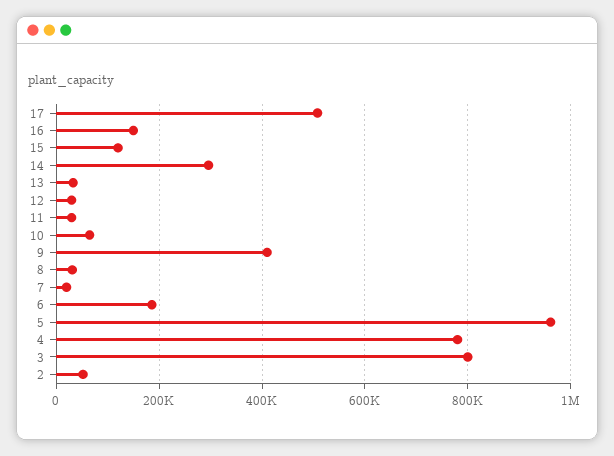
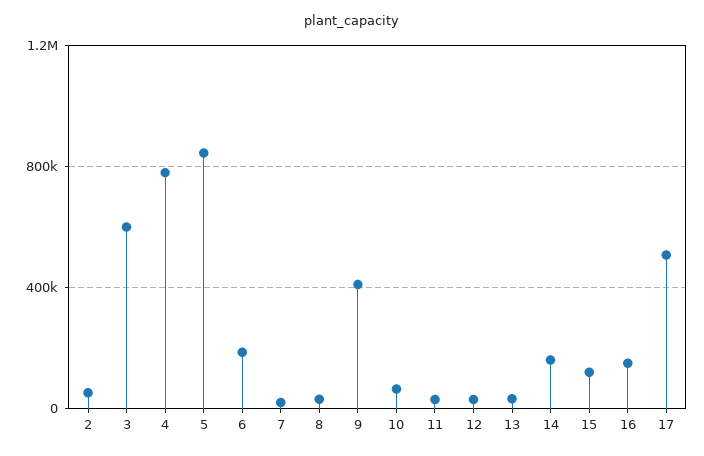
14: 300000 -> 150000
5: 960000 -> 850000
3: 800000 -> 600000

